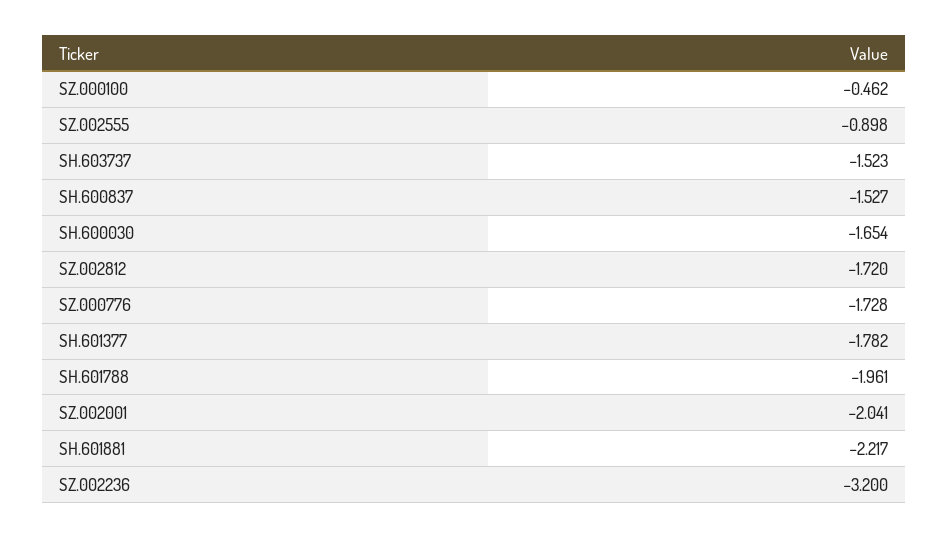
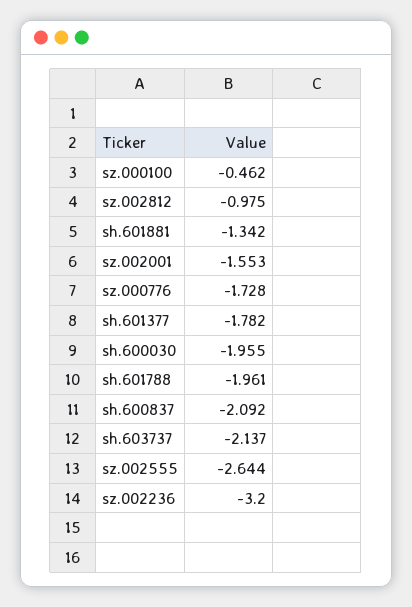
SZ.002555: -0.898 -> -2.644
SH.603737: -1.523 -> -2.137
SH.600837: -1.527 -> -2.092
SH.600030: -1.654 -> -1.955
SZ.002812: -1.72 -> -0.975
SZ.002001: -2.041 -> -1.553
SH.601881: -2.217 -> -1.342

